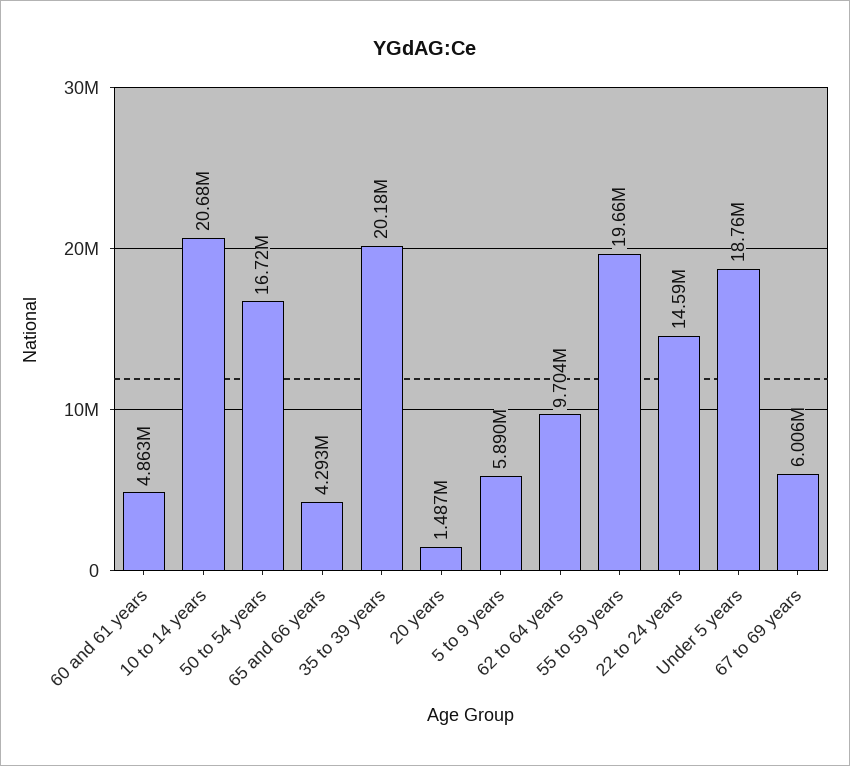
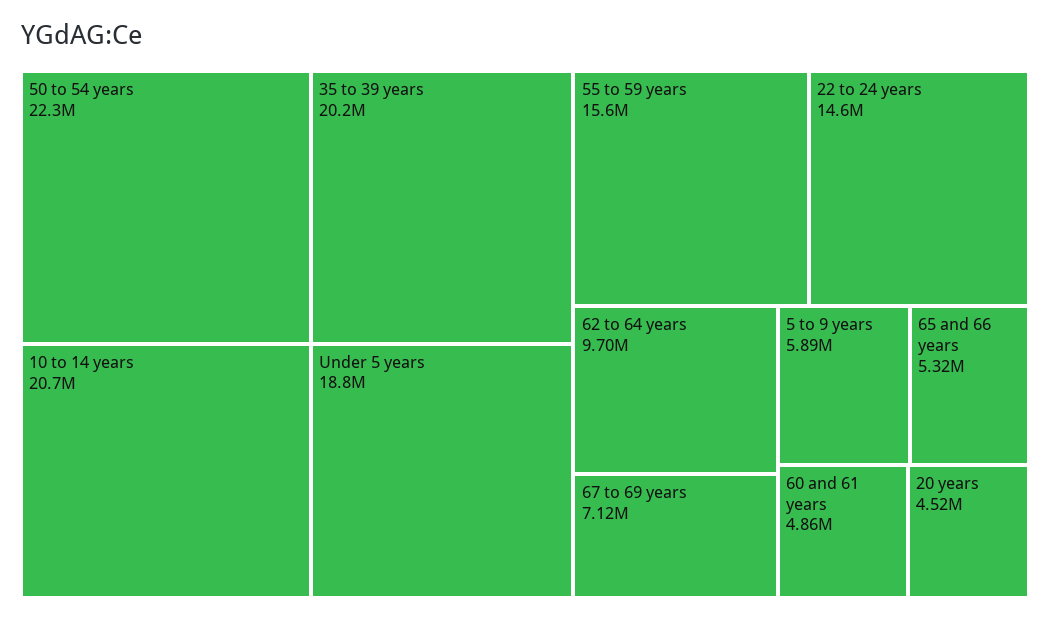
50 to 54 years: 16720000 -> 22300000
65 and 66 years: 4293000 -> 5320000
20 years: 1487000 -> 4520000
55 to 59 years: 19660000 -> 15600000
67 to 69 years: 6006000 -> 7120000

